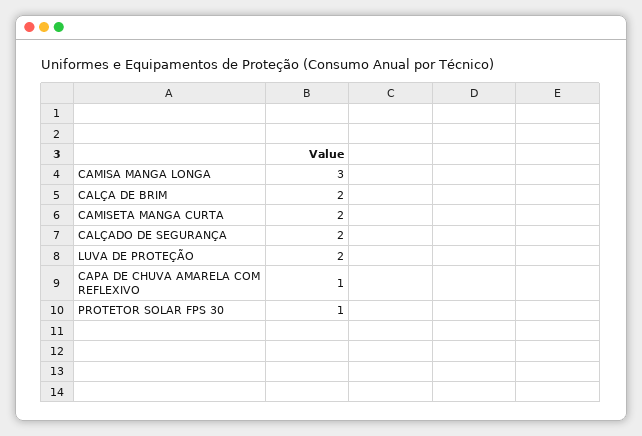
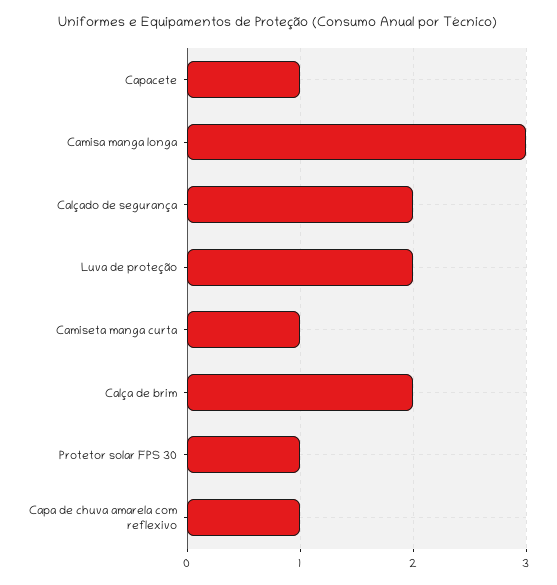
CAMISETA MANGA CURTA: 2 -> 1
Capacete: none -> 1

